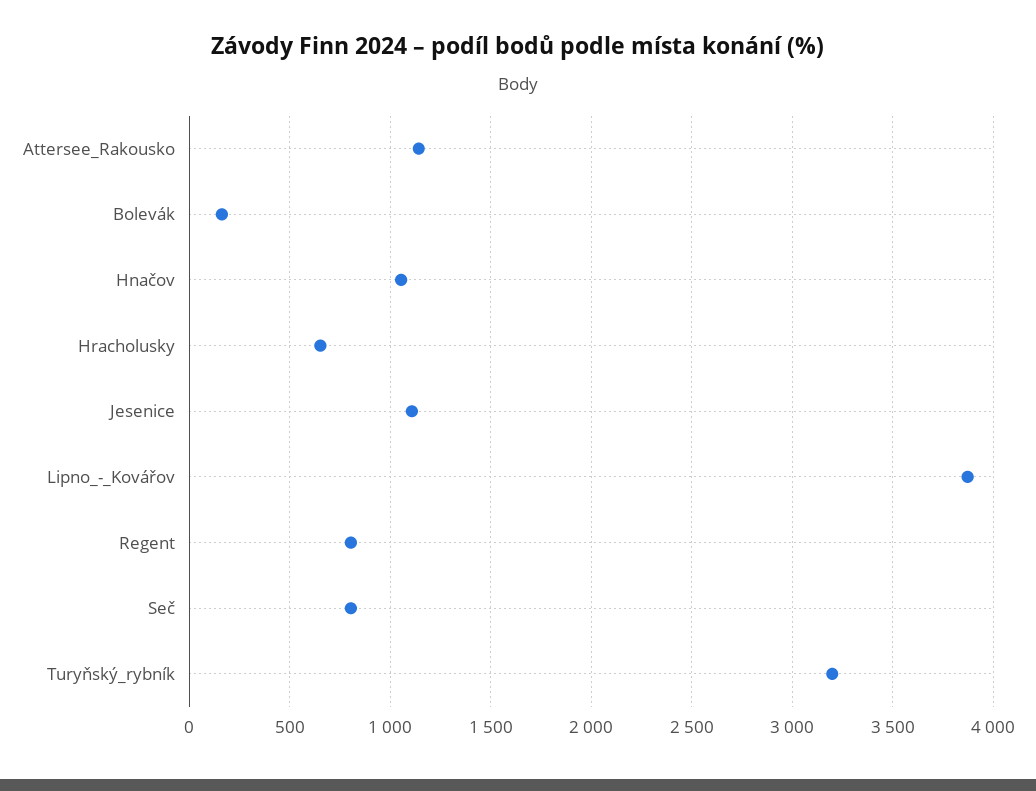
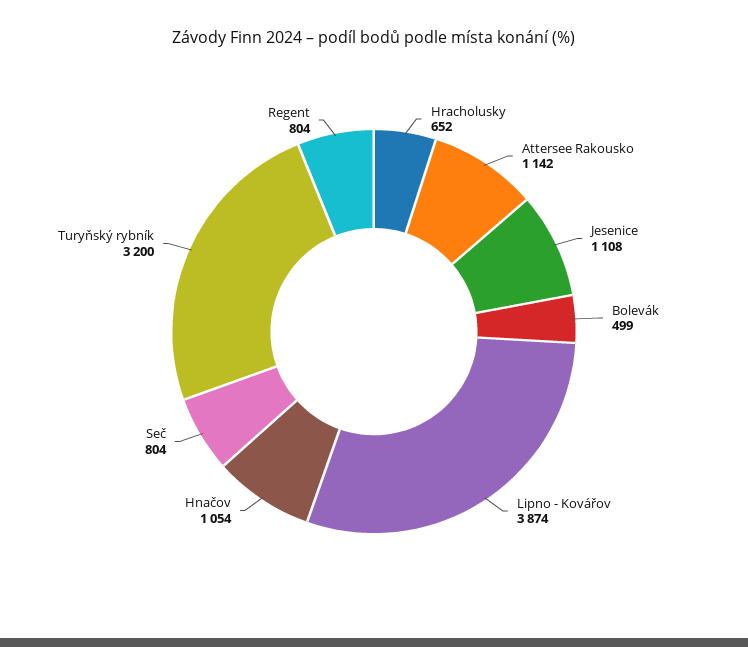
Bolevák: 150 -> 499

